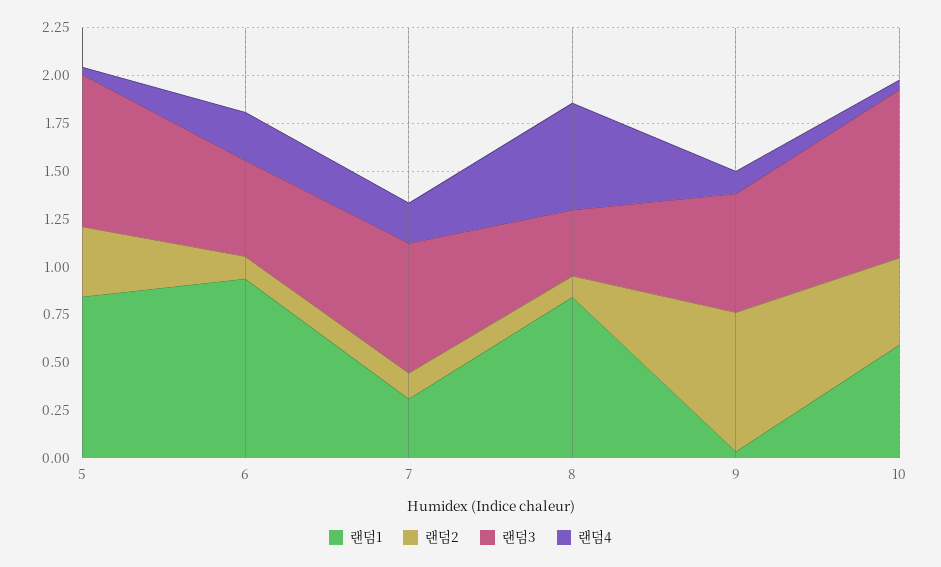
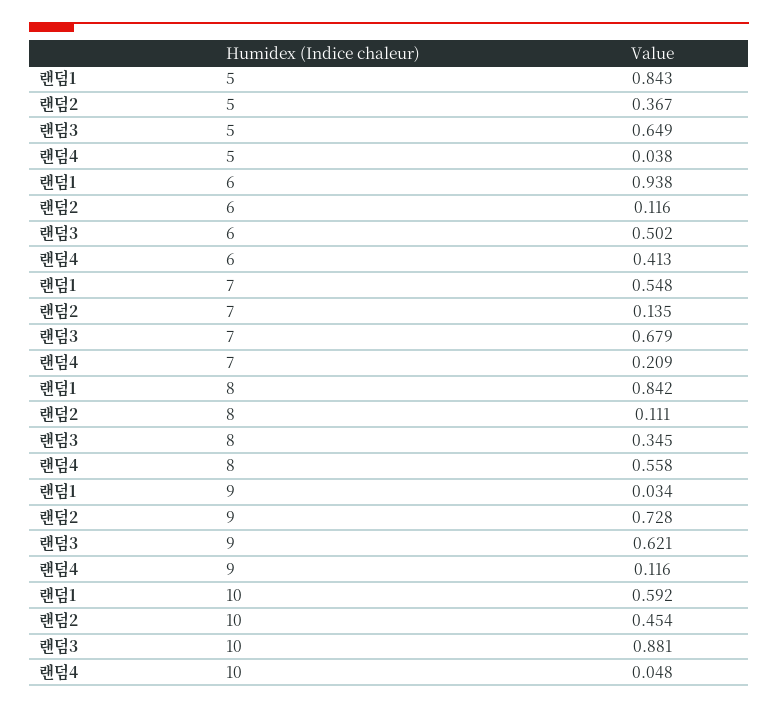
랜덤3, 5: 0.8 -> 0.649
랜덤4, 6: 0.25 -> 0.413
랜덤1, 7: 0.3 -> 0.548

